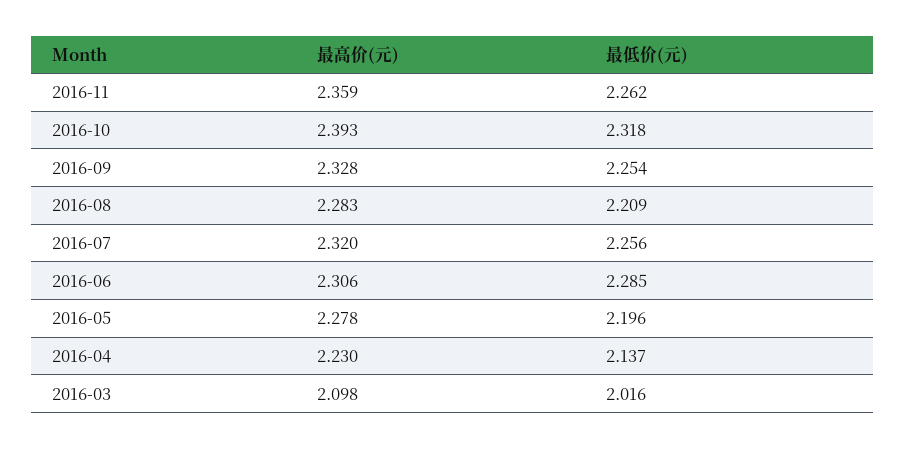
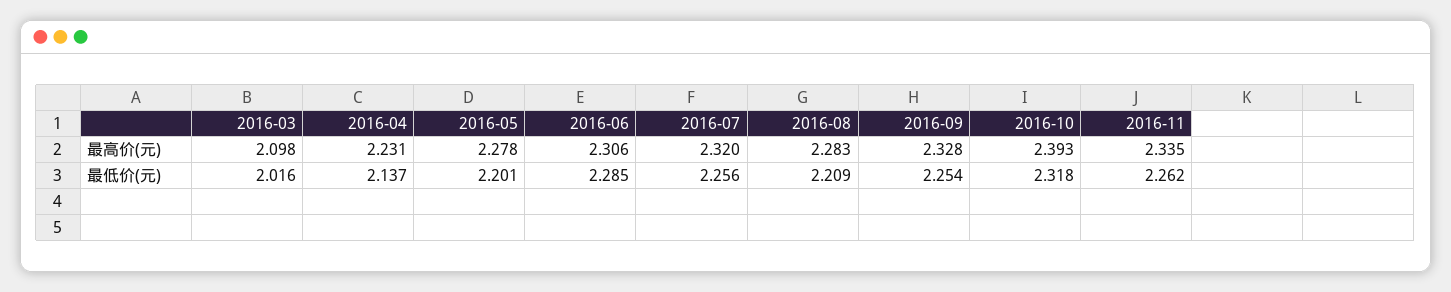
最高价(元), 2016-11: 2.359 -> 2.335
最低价(元), 2016-05: 2.196 -> 2.201
最高价(元), 2016-04: 2.23 -> 2.231

